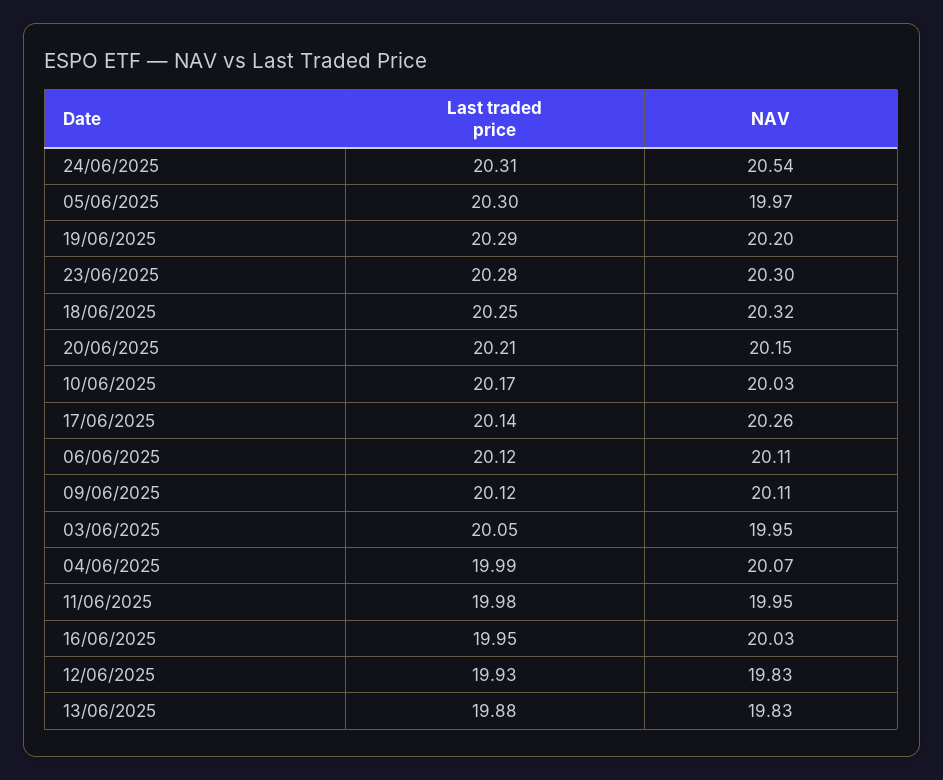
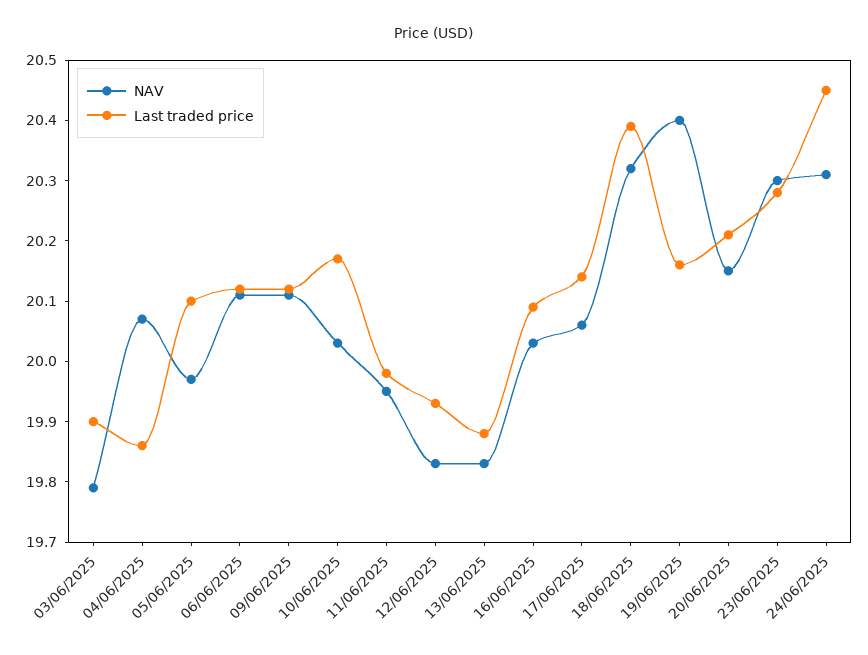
Last traded price, 24/06/2025: 20.31 -> 20.45
NAV, 24/06/2025: 20.54 -> 20.3
Last traded price, 05/06/2025: 20.3 -> 20.1
Last traded price, 19/06/2025: 20.29 -> 20.15
NAV, 19/06/2025: 20.2 -> 20.4
Last traded price, 18/06/2025: 20.25 -> 20.4
NAV, 17/06/2025: 20.26 -> 20.05
Last traded price, 03/06/2025: 20.05 -> 19.9
NAV, 03/06/2025: 19.95 -> 19.8
Last traded price, 04/06/2025: 19.99 -> 19.85
Last traded price, 16/06/2025: 19.95 -> 20.1

